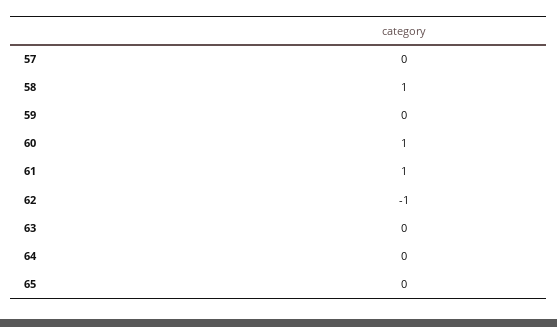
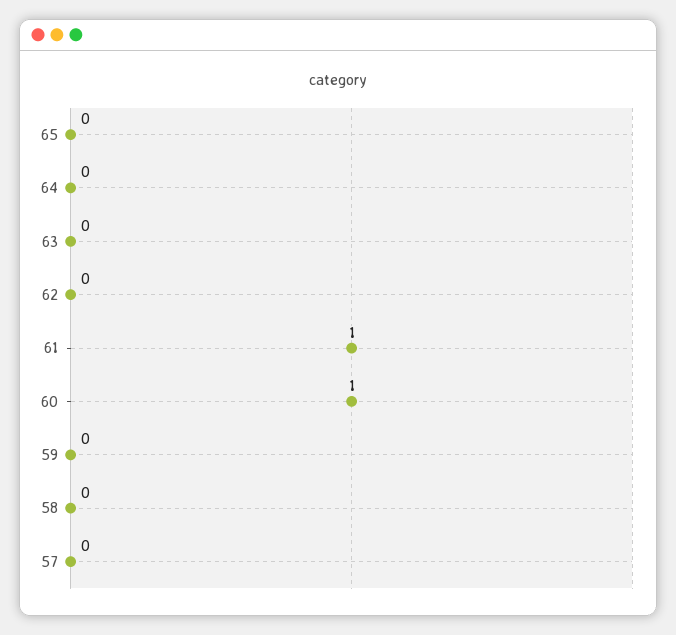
58: 1 -> 0
62: -1 -> 0

